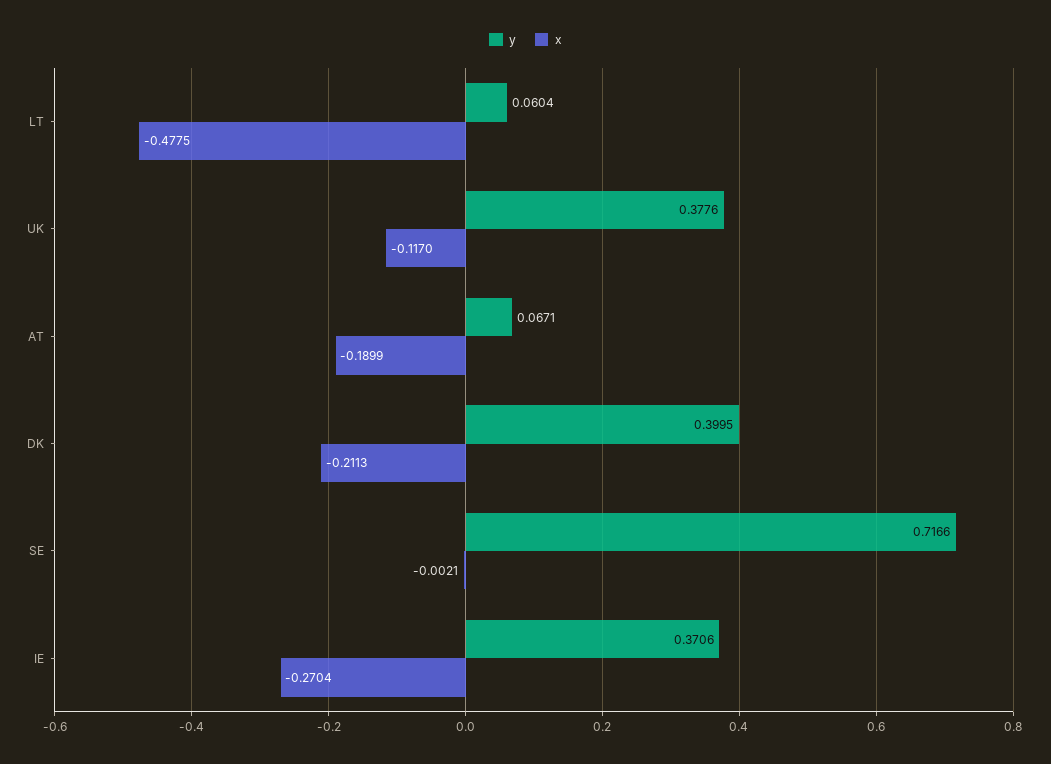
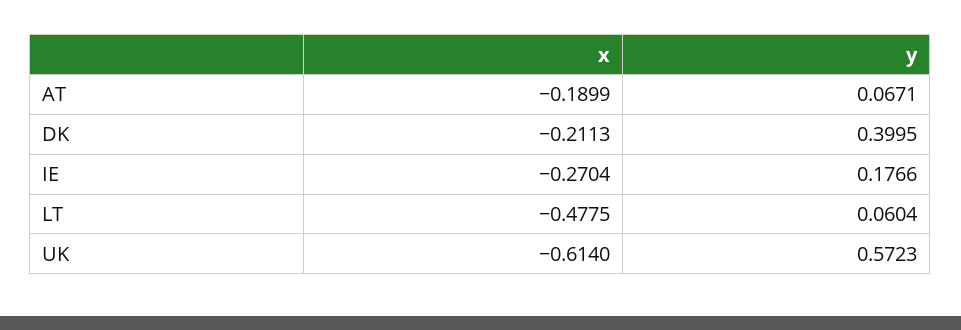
y, UK: 0.3776 -> 0.5723
x, UK: -0.117 -> -0.614
y, SE: 0.7166 -> none
x, SE: -0.0021 -> none
y, IE: 0.3706 -> 0.1766

